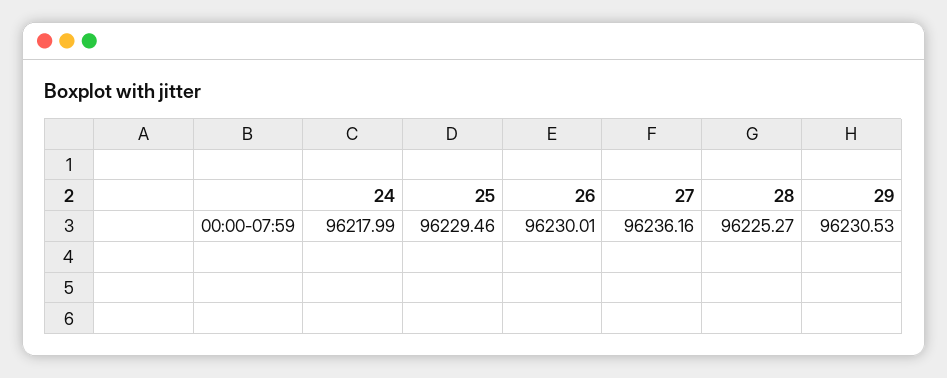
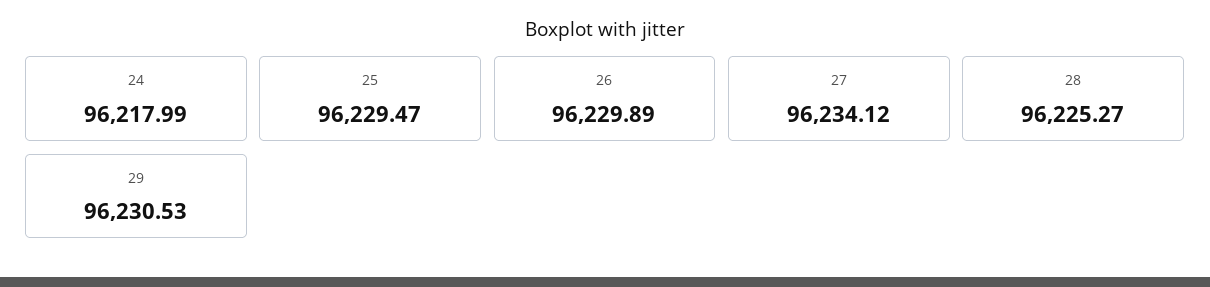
25: 96229.46 -> 96229.47
26: 96230.01 -> 96229.89
27: 96236.16 -> 96234.12

